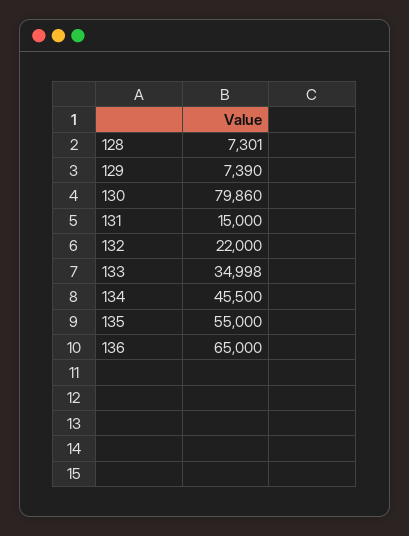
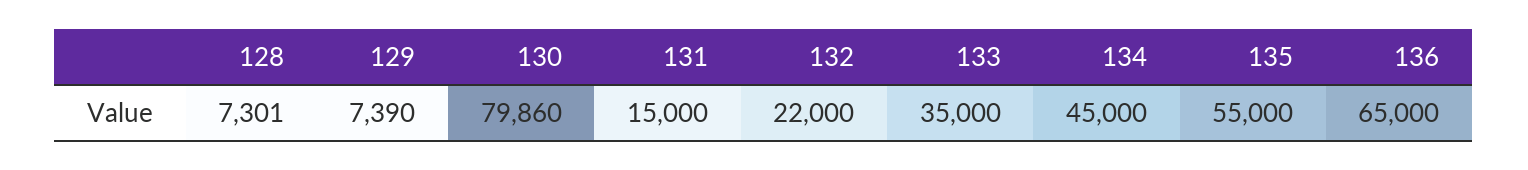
133: 34998 -> 35000
134: 45500 -> 45000

